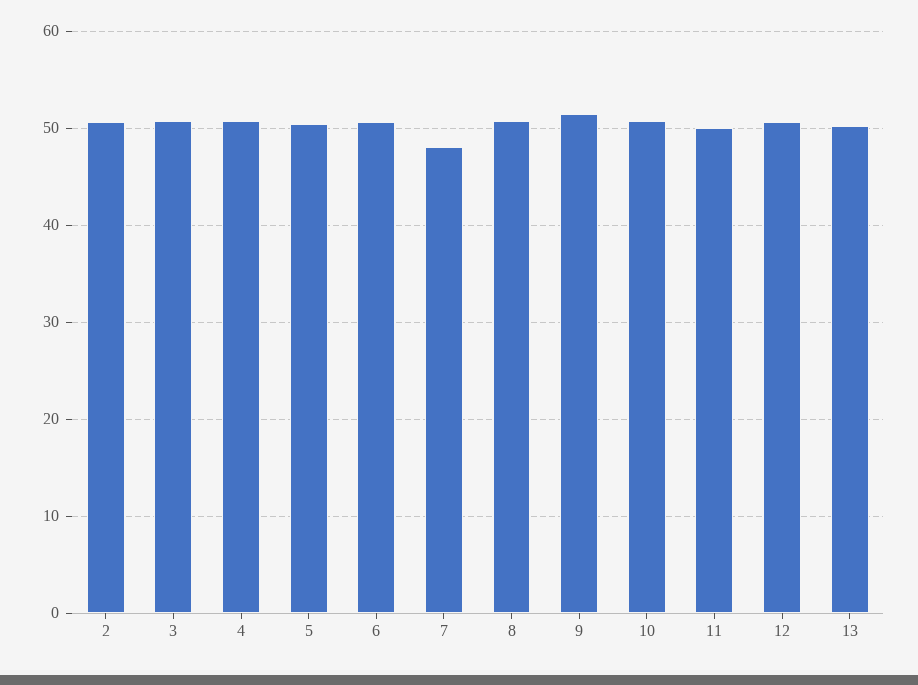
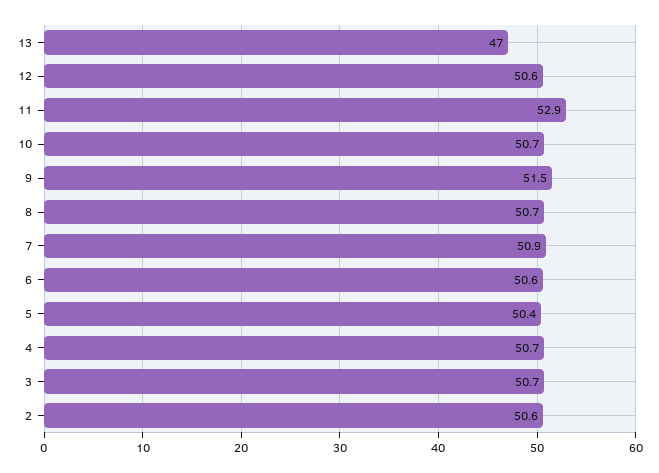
7: 48 -> 50.9
11: 50 -> 52.9
13: 50 -> 47

